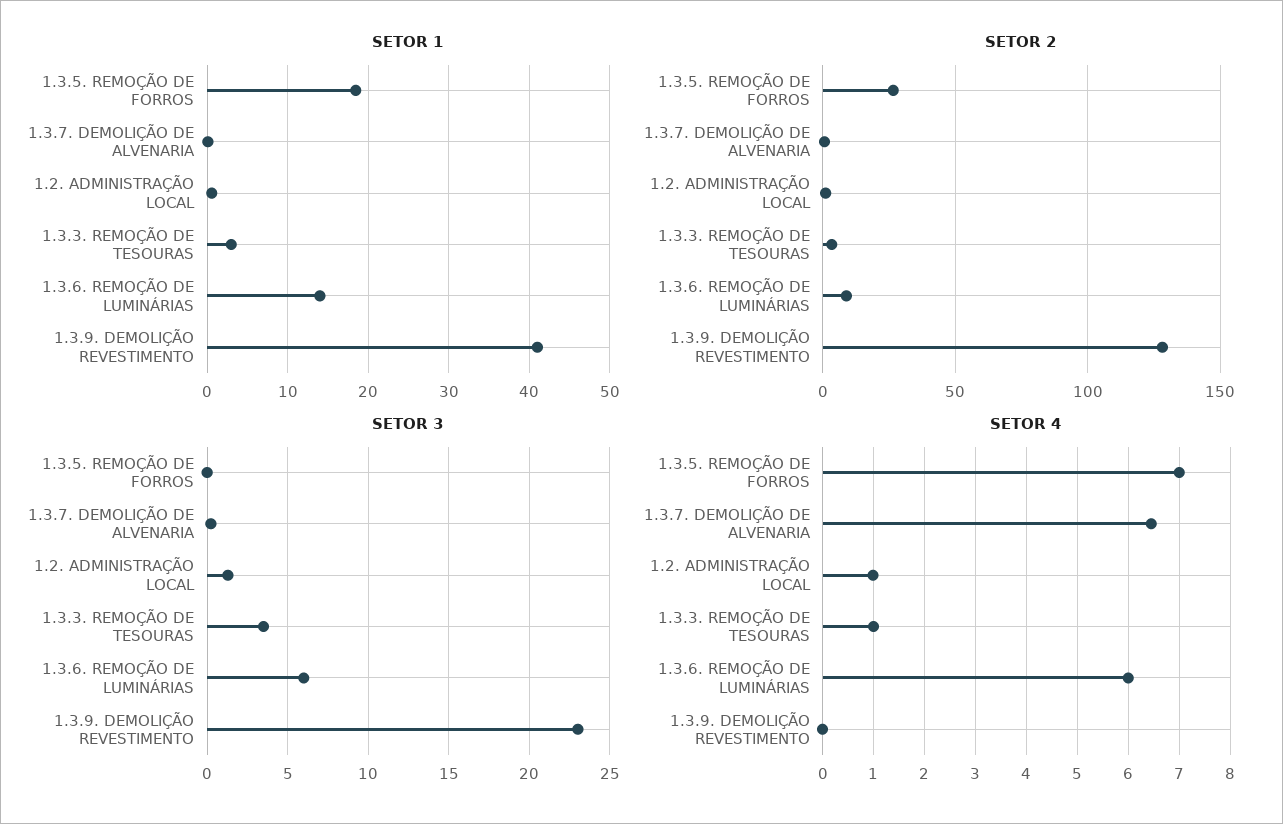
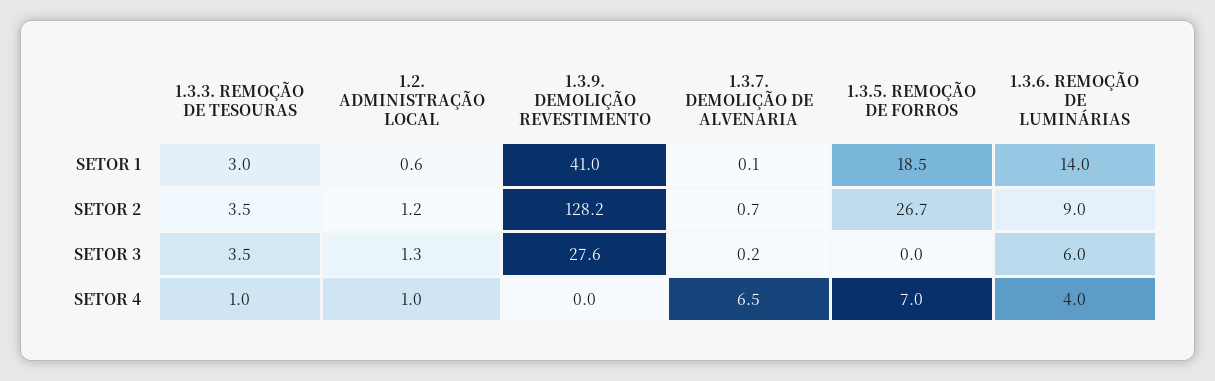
SETOR 3, 1.3.9. DEMOLIÇÃO REVESTIMENTO: 23 -> 27.6
SETOR 4, 1.3.6. REMOÇÃO DE LUMINÁRIAS: 6 -> 4

